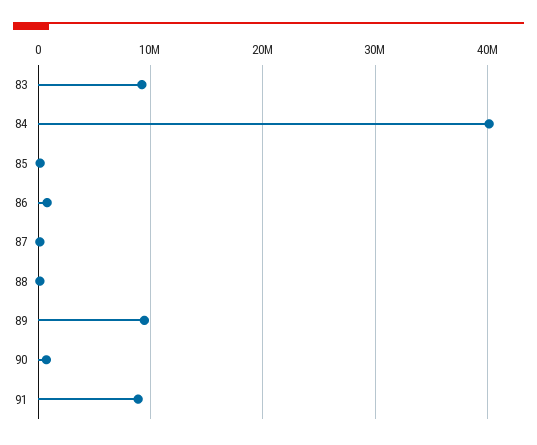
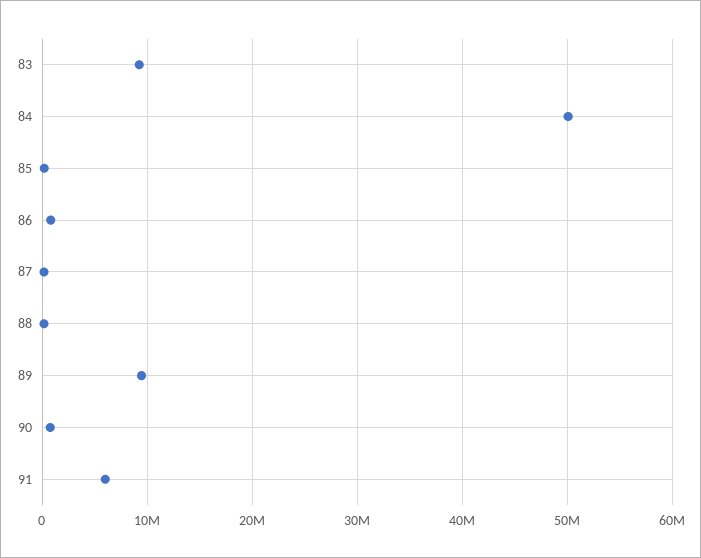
84: 40000000 -> 50000000
91: 9000000 -> 6000000

